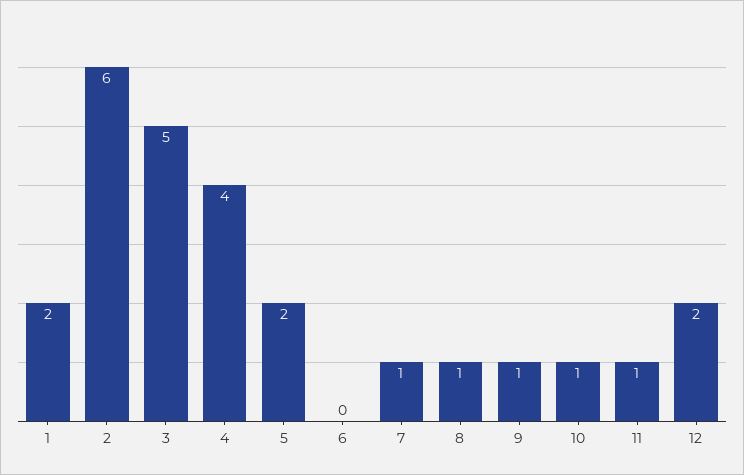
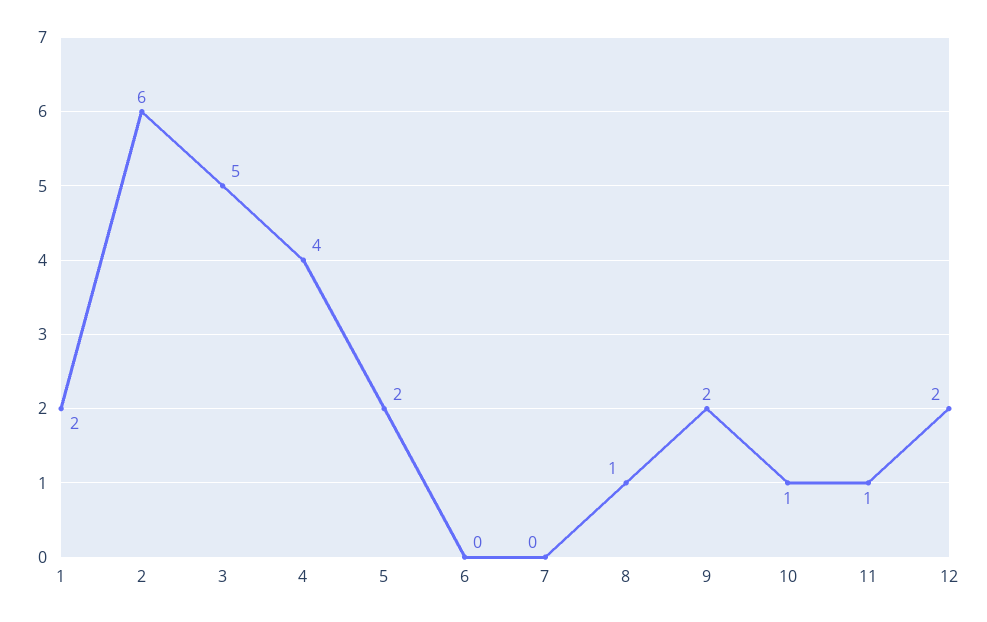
7: 1 -> 0
9: 1 -> 2

